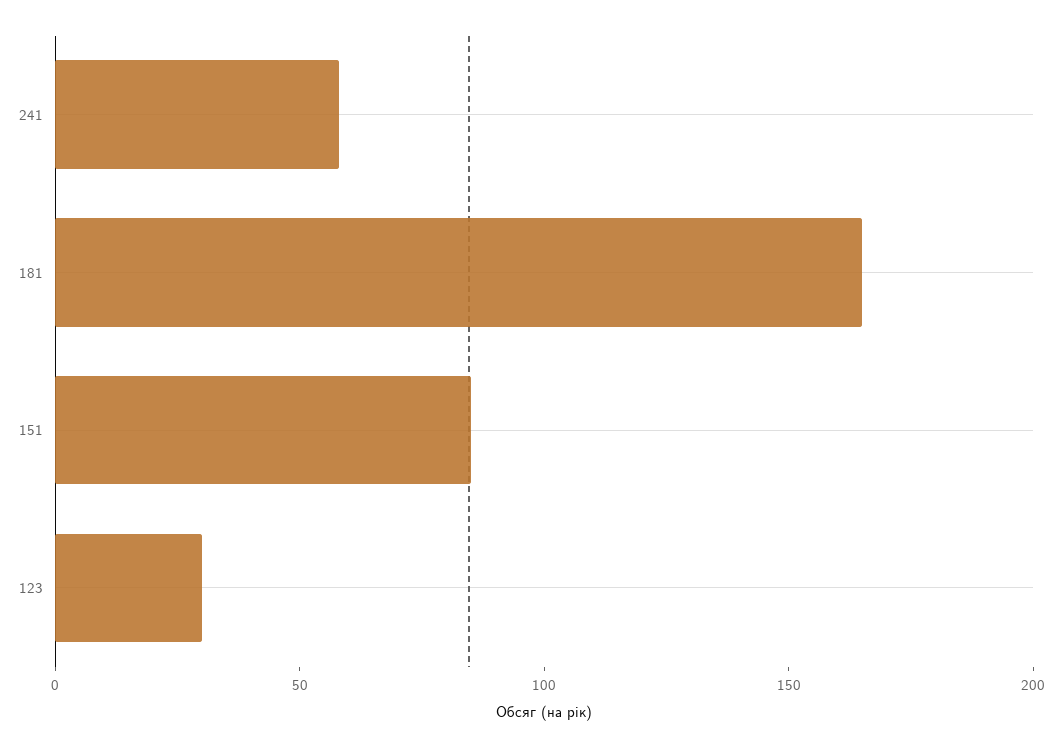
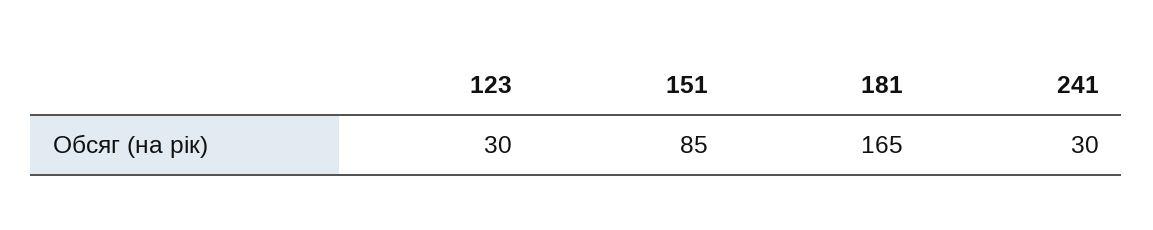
241: 60 -> 30

